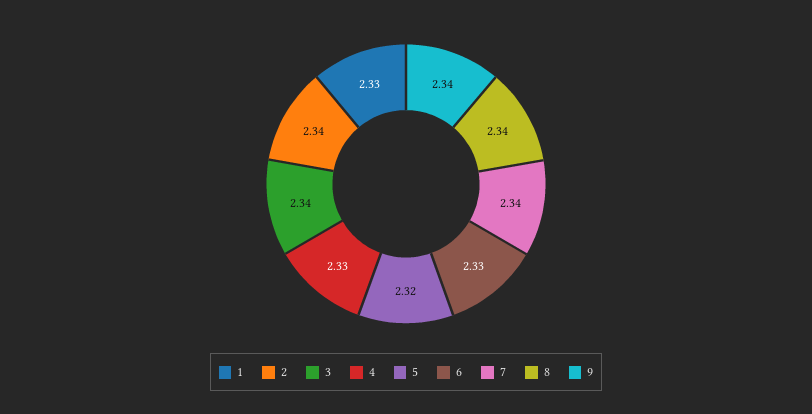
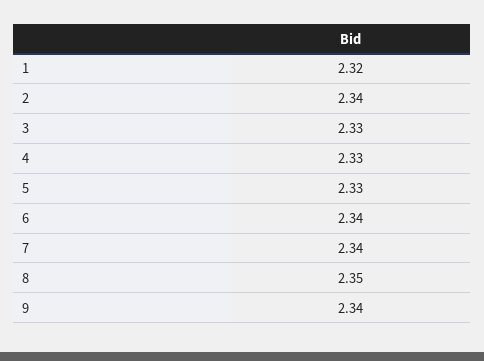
1: 2.33 -> 2.32
3: 2.34 -> 2.33
5: 2.32 -> 2.33
6: 2.33 -> 2.34
8: 2.34 -> 2.35

